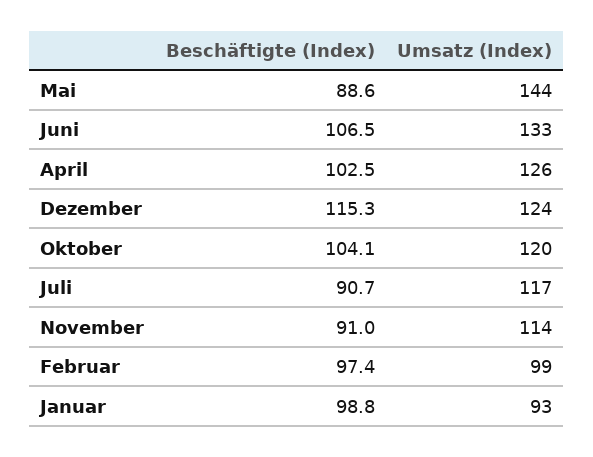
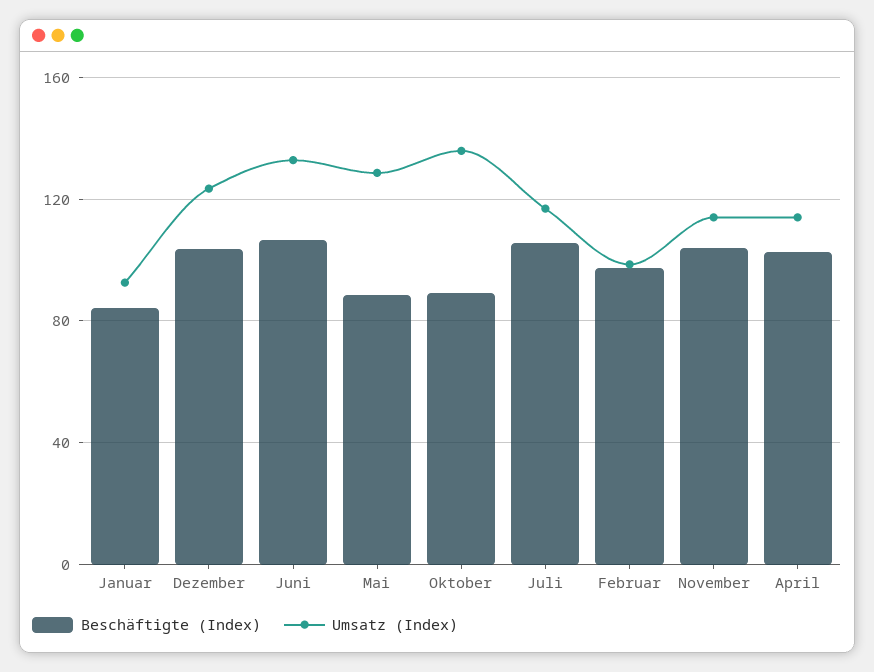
Umsatz (Index), Mai: 144 -> 130
Umsatz (Index), April: 126 -> 115
Beschäftigte (Index), Dezember: 115.3 -> 105
Beschäftigte (Index), Oktober: 104.1 -> 90
Umsatz (Index), Oktober: 120 -> 135
Beschäftigte (Index), Juli: 90.7 -> 105
Beschäftigte (Index), November: 91 -> 105
Beschäftigte (Index), Januar: 98.8 -> 85

